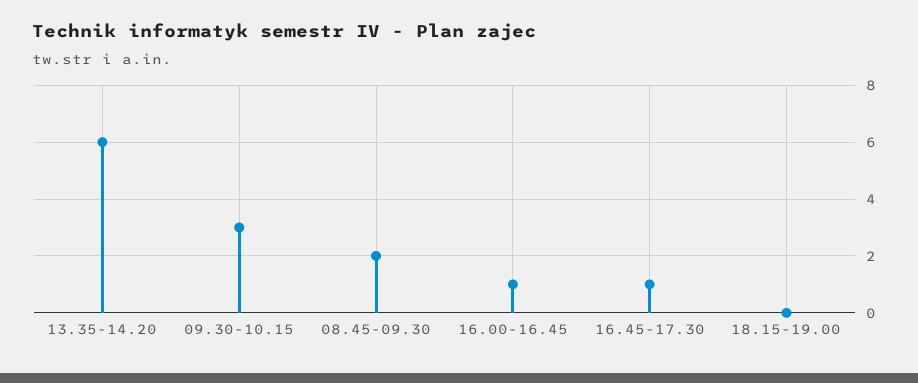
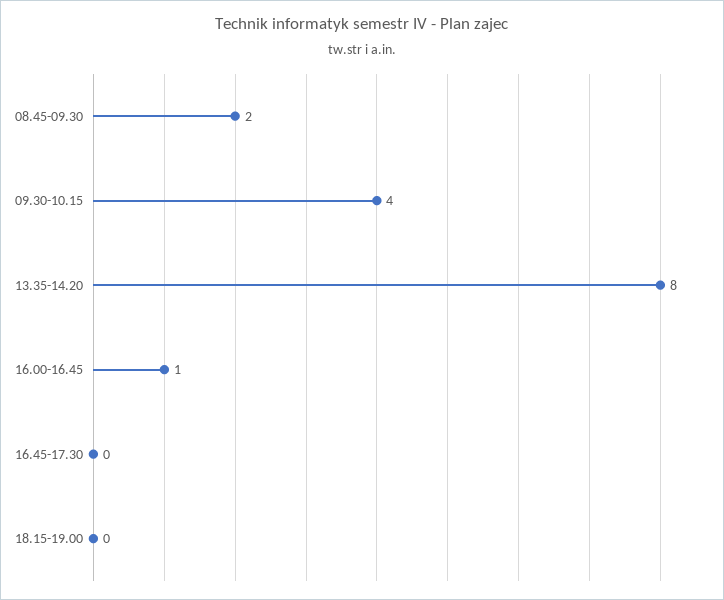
13.35-14.20: 6 -> 8
09.30-10.15: 3 -> 4
16.45-17.30: 1 -> 0

